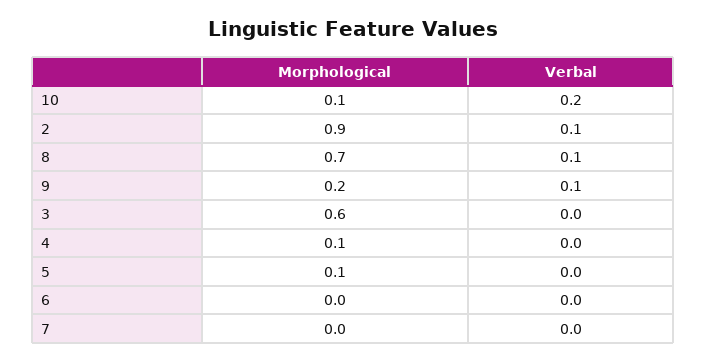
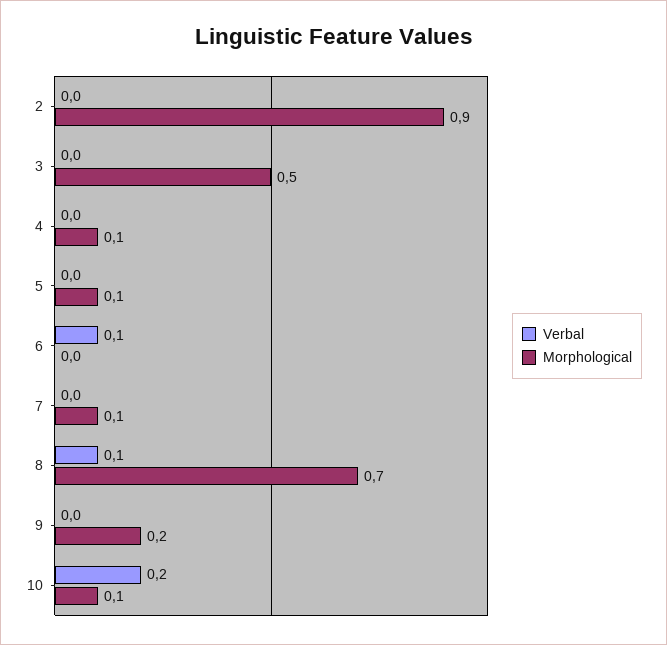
Verbal, 2: 0.1 -> 0
Verbal, 9: 0.1 -> 0
Morphological, 3: 0.6 -> 0.5
Verbal, 6: 0 -> 0.1
Morphological, 7: 0 -> 0.1

